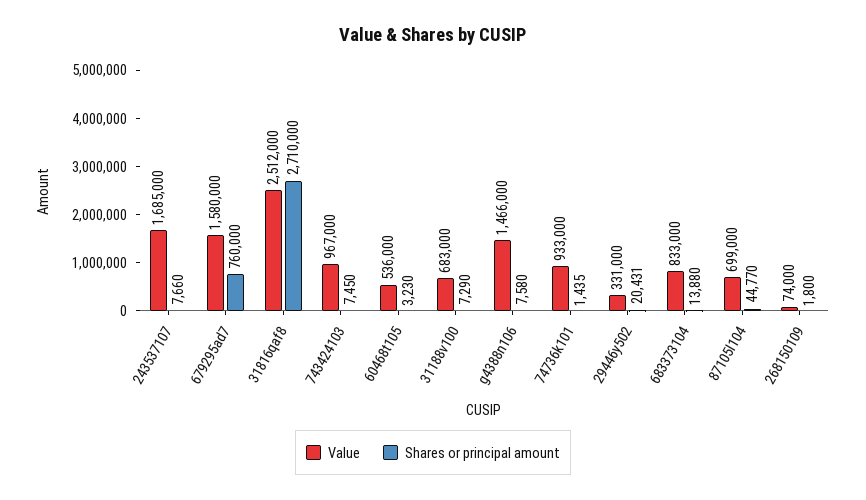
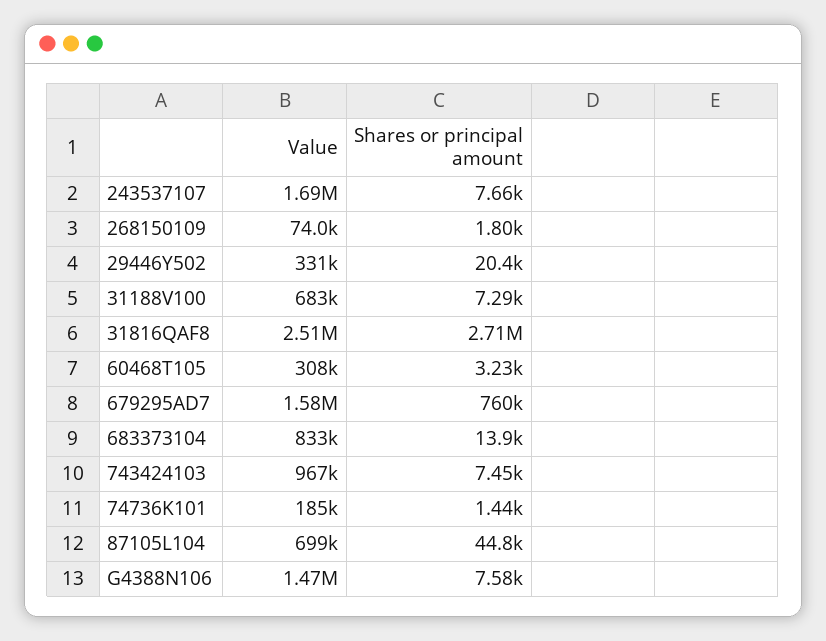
Value, 60468t105: 536000 -> 308000
Value, 74736k101: 933000 -> 185000

